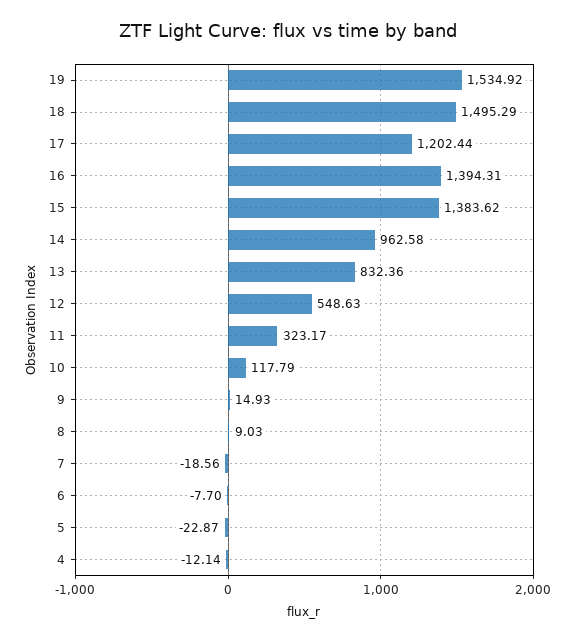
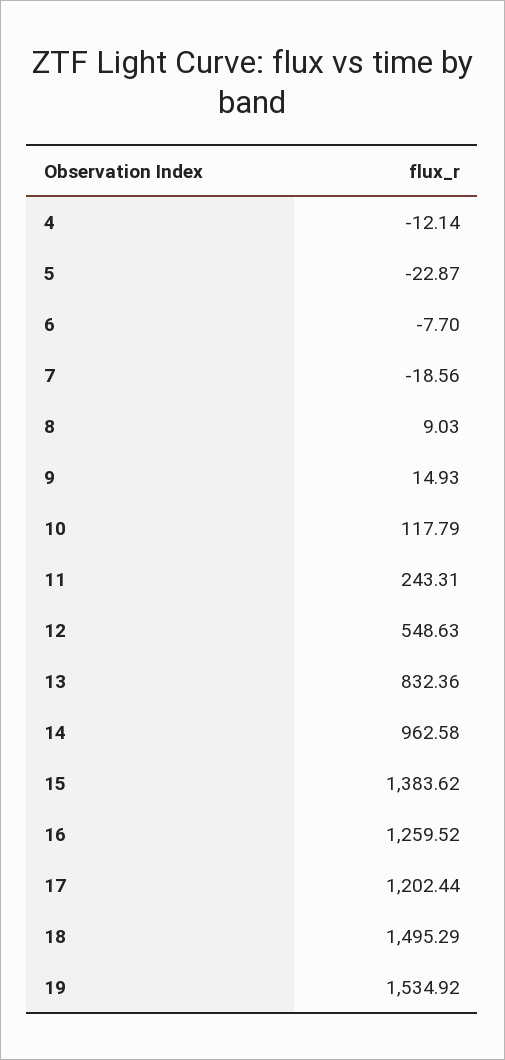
16: 1394.31 -> 1259.52
11: 323.17 -> 243.31

